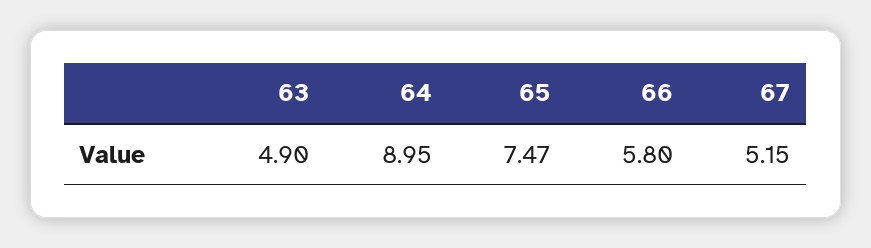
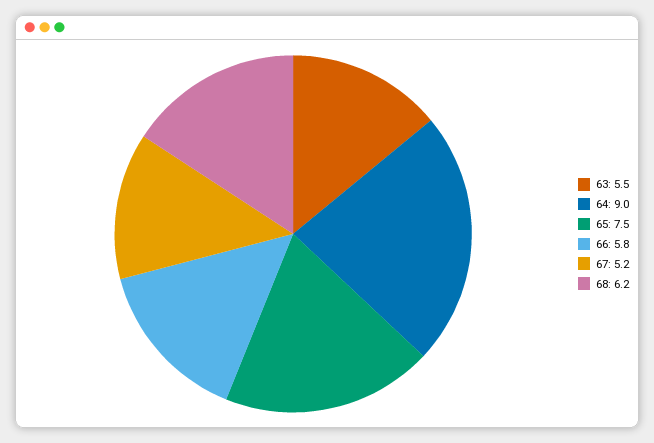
63: 4.9 -> 5.5
68: none -> 6.2

